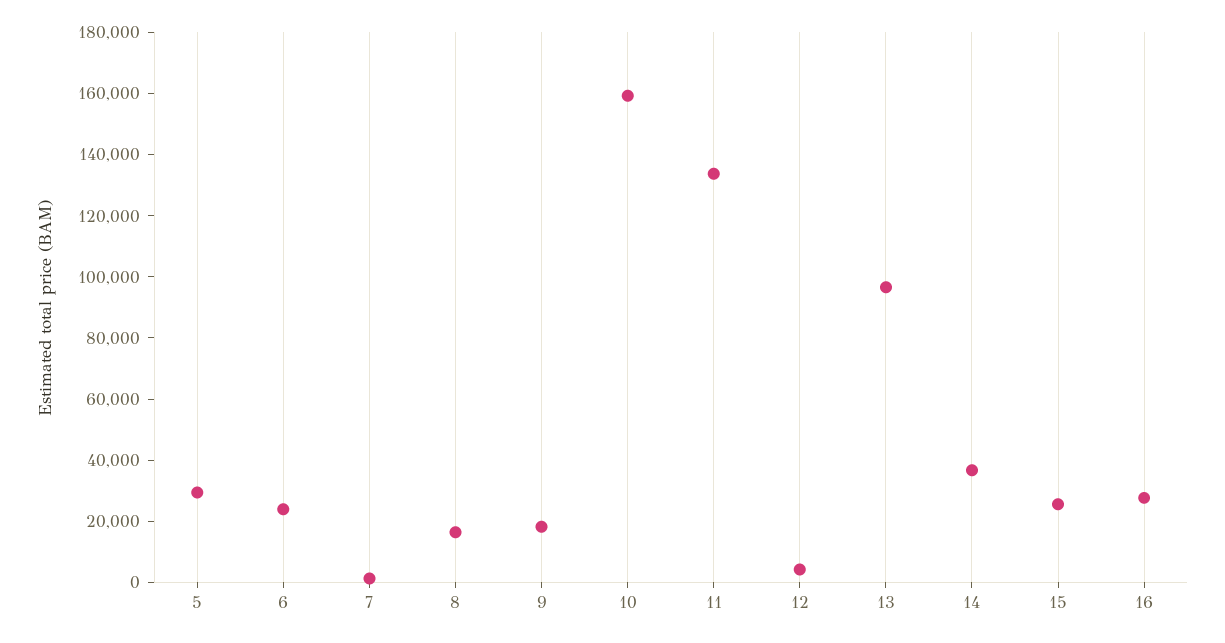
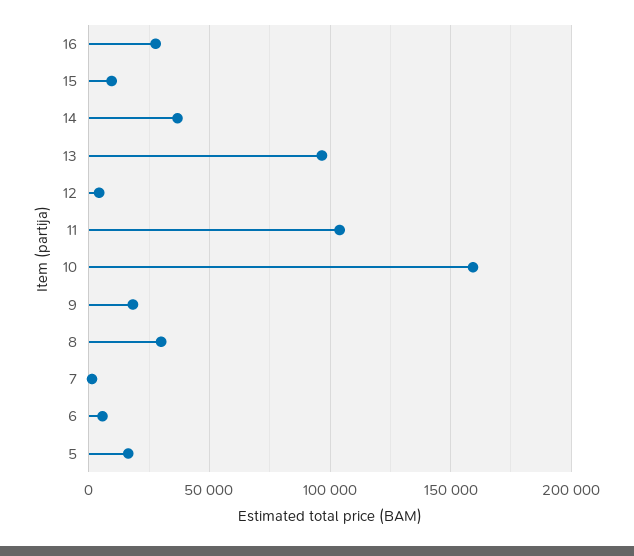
5: 30000 -> 15000
6: 25000 -> 5000
8: 15000 -> 30000
11: 135000 -> 105000
15: 25000 -> 10000

